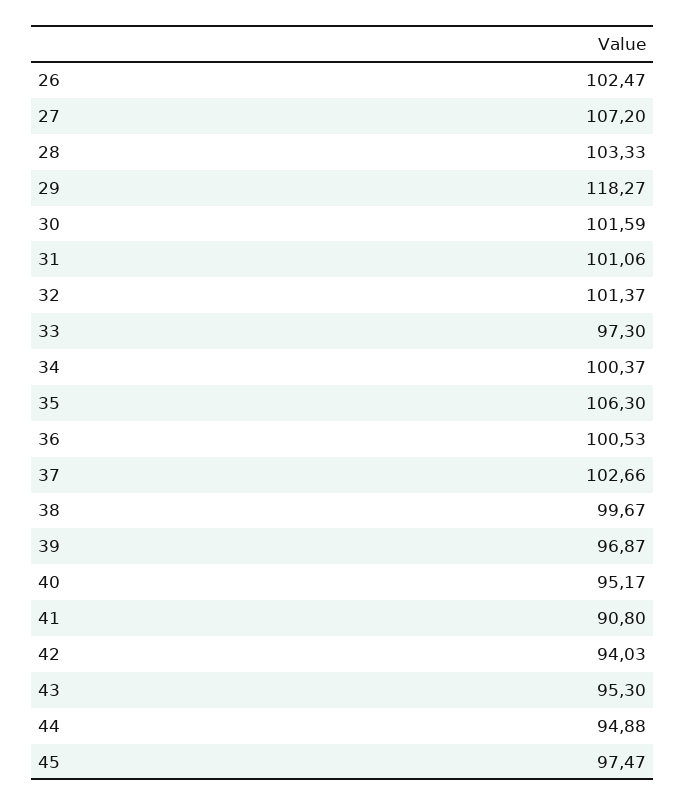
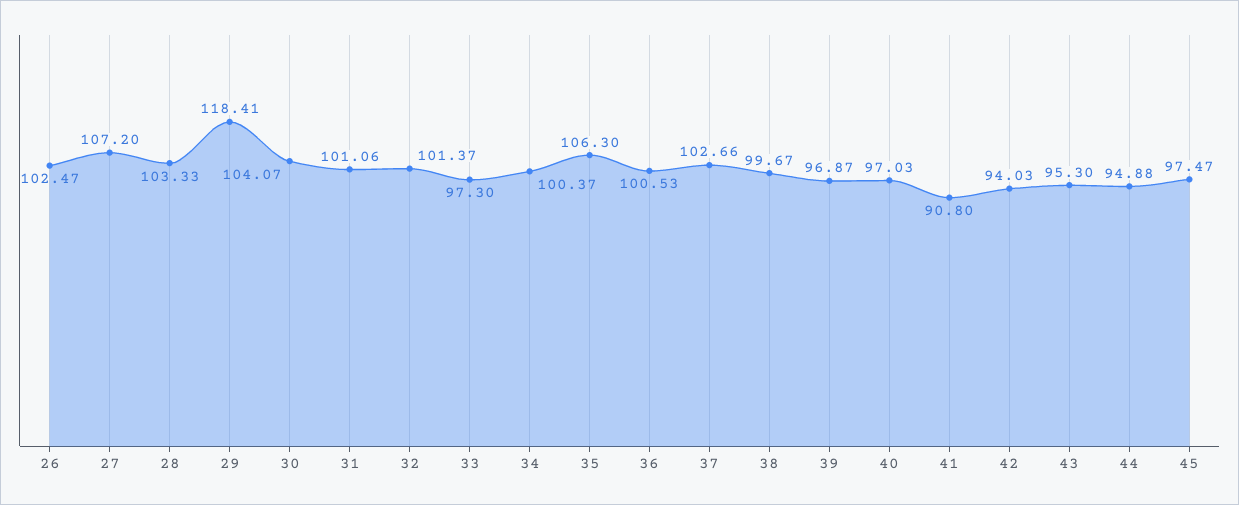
29: 118.27 -> 118.41
30: 101.59 -> 104.07
40: 95.17 -> 97.03

